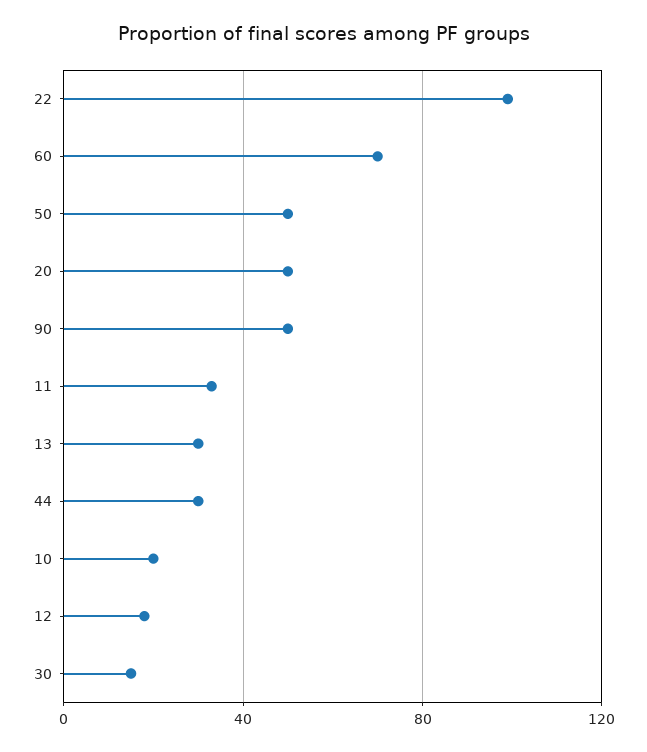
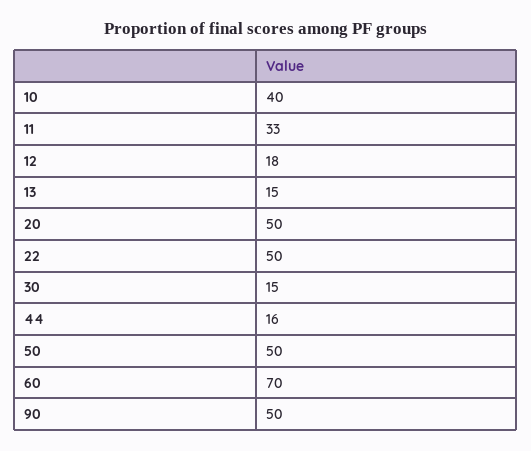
22: 100 -> 50
13: 30 -> 15
44: 30 -> 16
10: 20 -> 40

